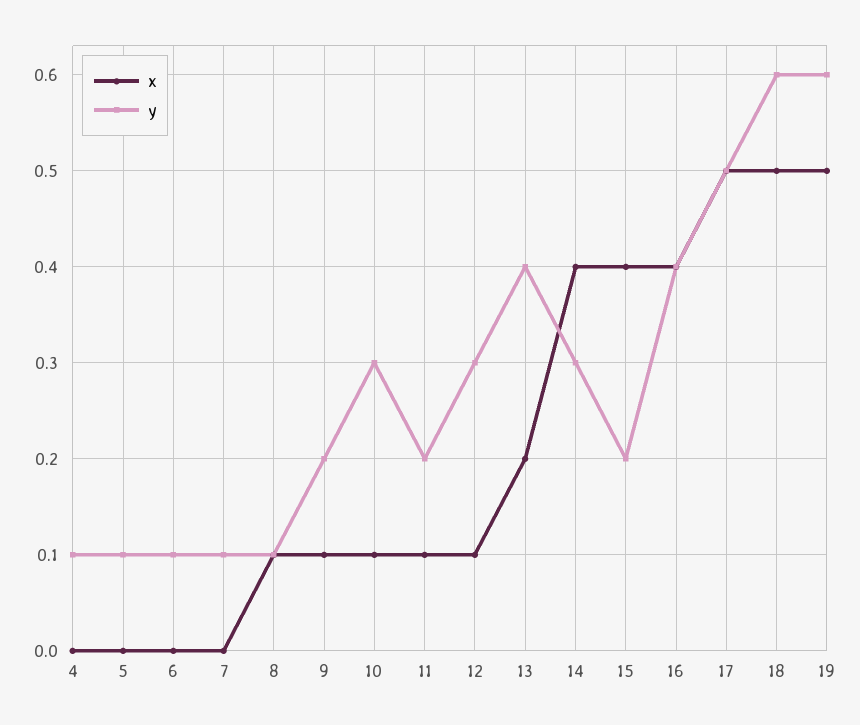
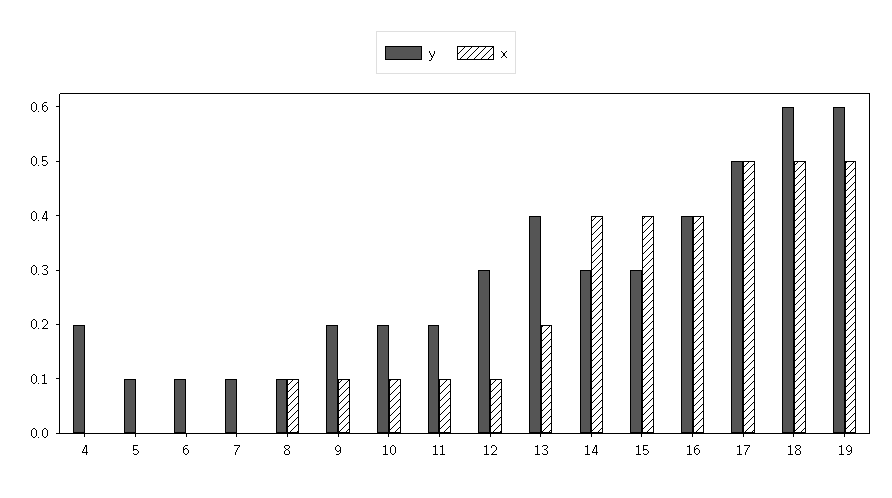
y, 4: 0.1 -> 0.2
y, 10: 0.3 -> 0.2
y, 15: 0.2 -> 0.3

